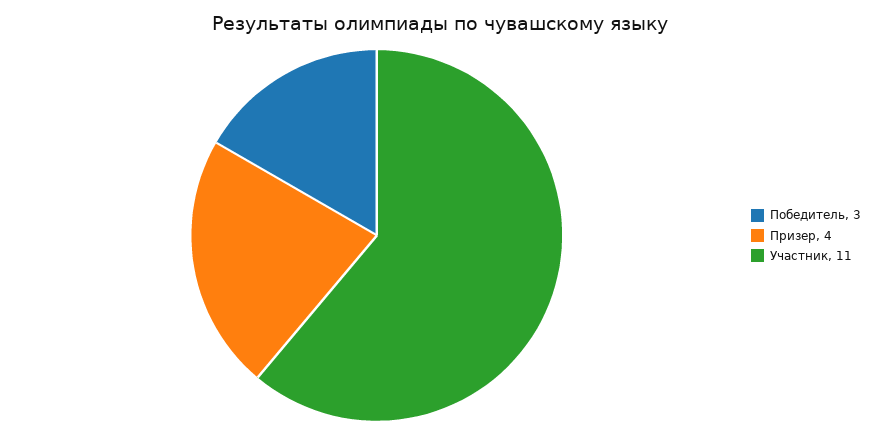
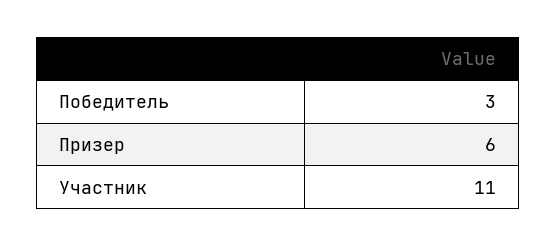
Призер: 4 -> 6

